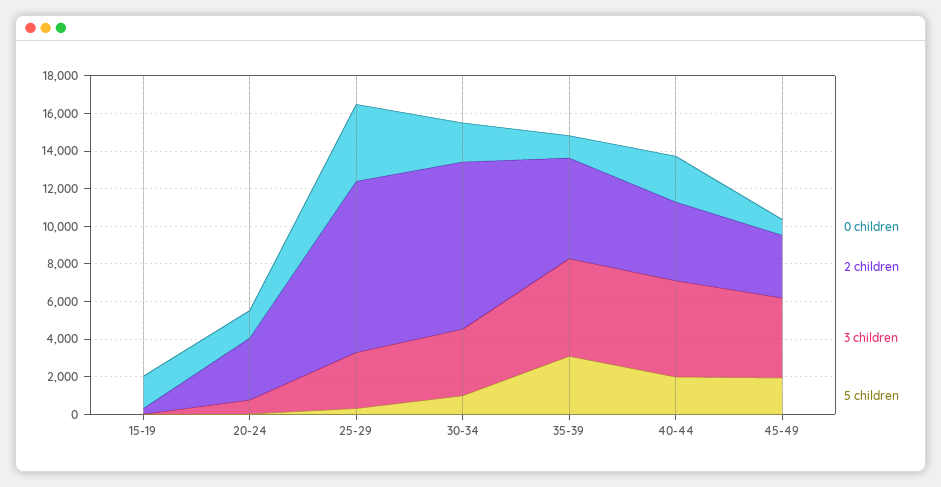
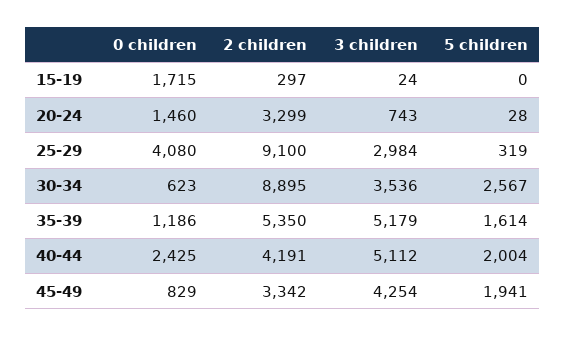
0 children, 30-34: 2000 -> 623
5 children, 30-34: 1000 -> 2567
5 children, 35-39: 3000 -> 1614

